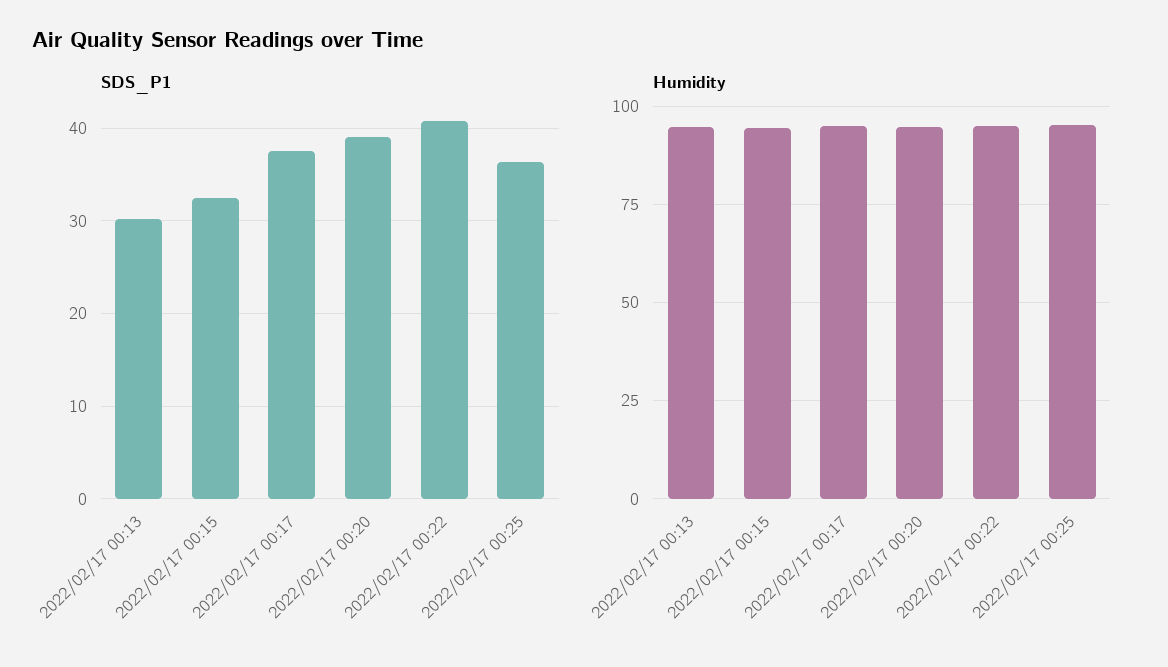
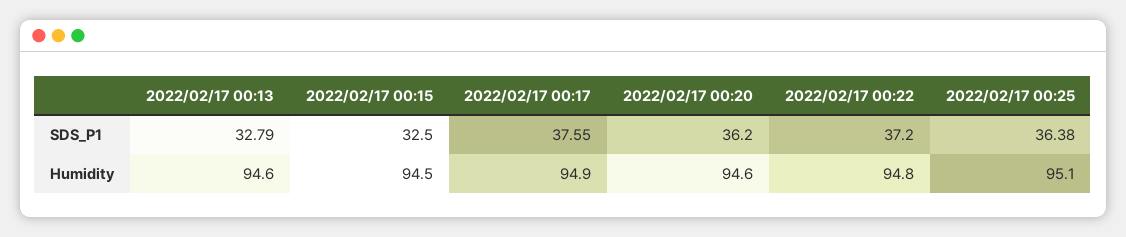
SDS_P1, 2022/02/17 00:13: 30 -> 32.79
SDS_P1, 2022/02/17 00:20: 39 -> 36.2
SDS_P1, 2022/02/17 00:22: 41 -> 37.2

